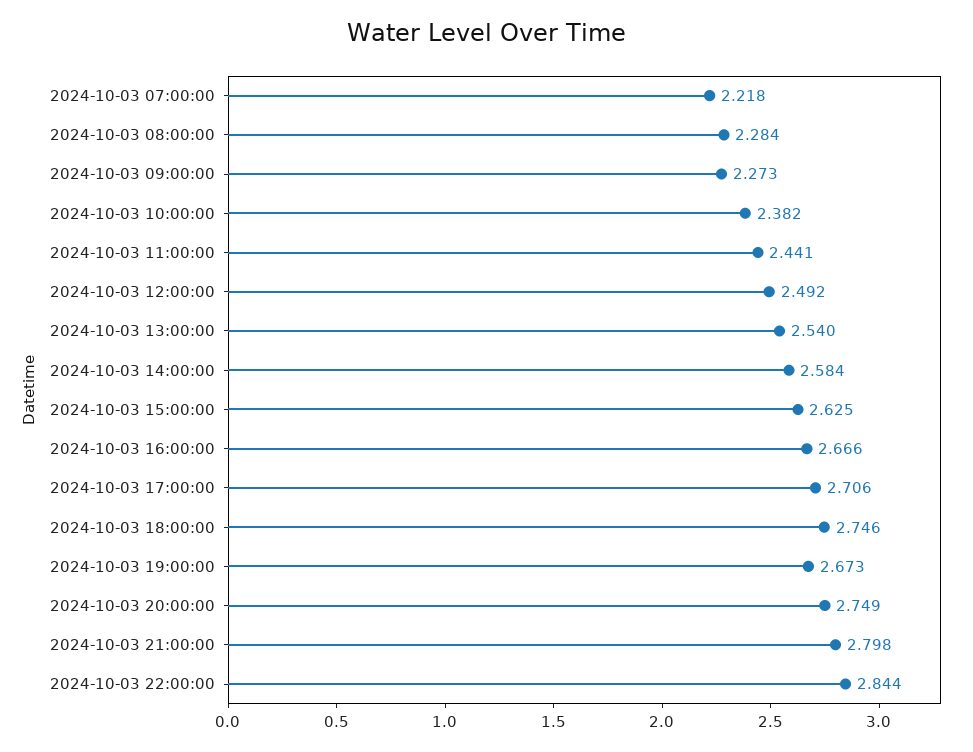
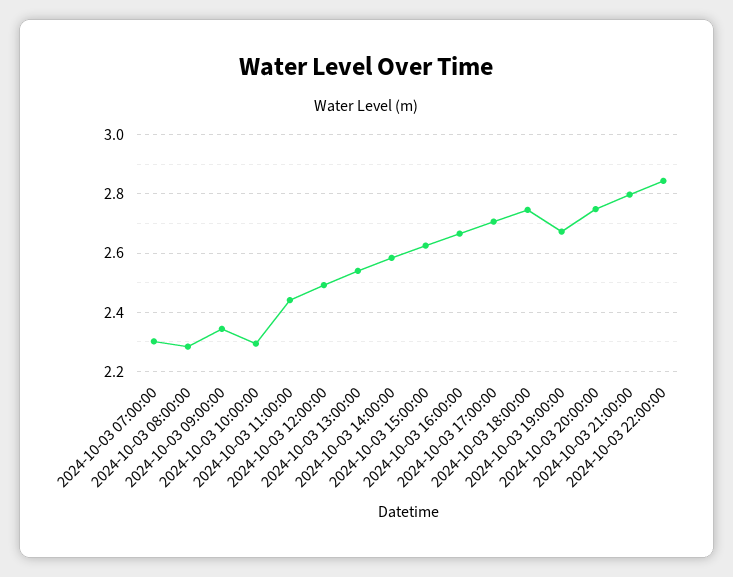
2024-10-03 07:00:00: 2.218 -> 2.3
2024-10-03 09:00:00: 2.273 -> 2.35
2024-10-03 10:00:00: 2.382 -> 2.3

